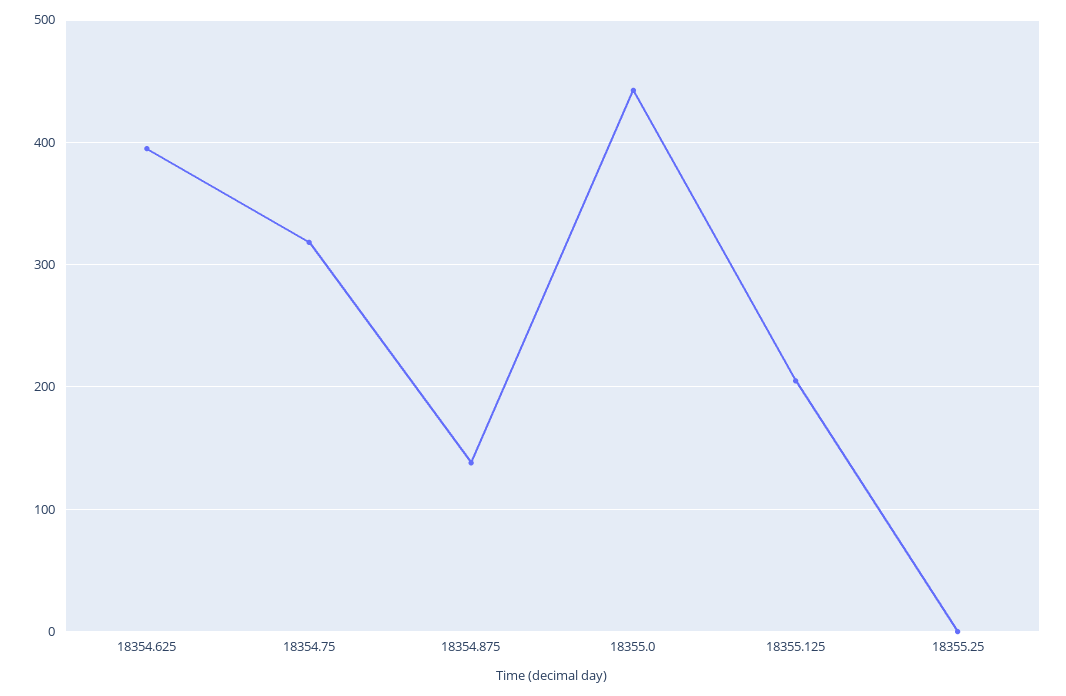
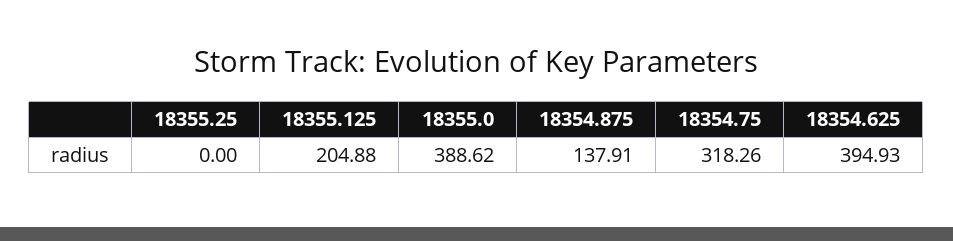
18355.0: 440 -> 388.62

